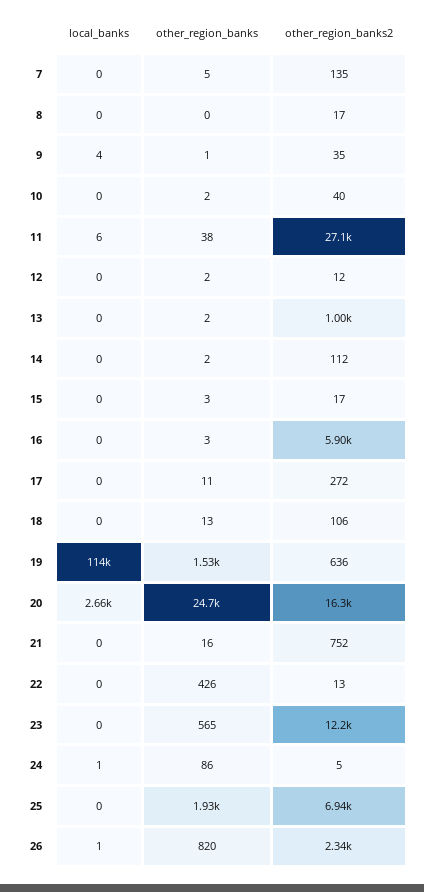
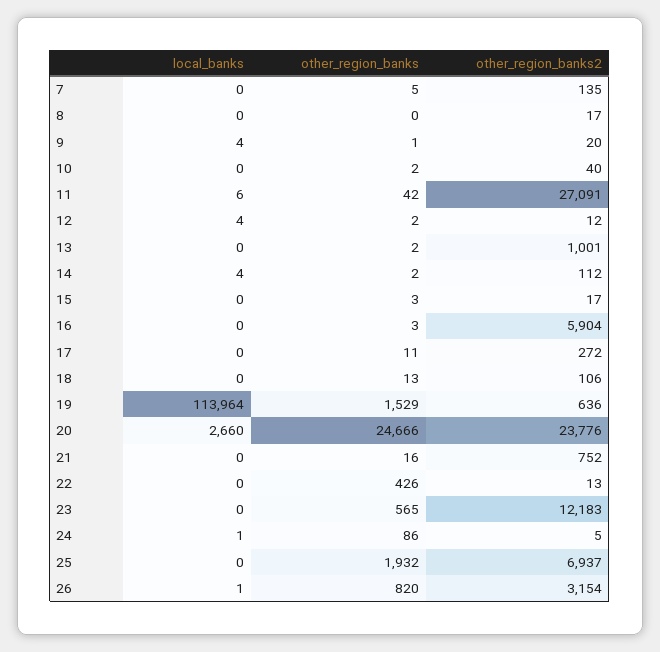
other_region_banks2, 9: 35 -> 20
other_region_banks, 11: 38 -> 42
local_banks, 12: 0 -> 4
local_banks, 14: 0 -> 4
other_region_banks2, 20: 16300 -> 23776
other_region_banks2, 26: 2340 -> 3154

